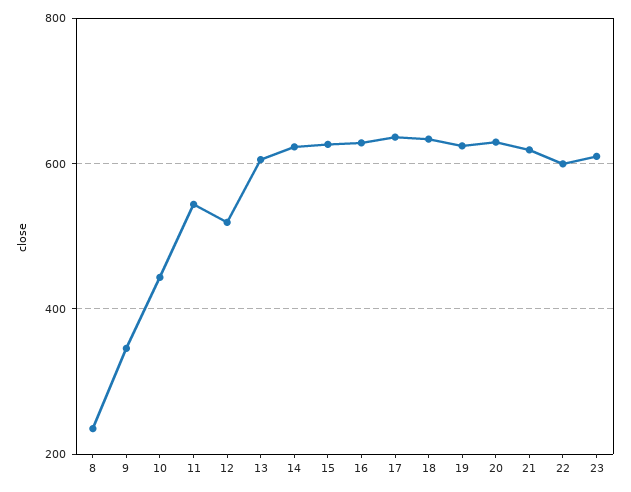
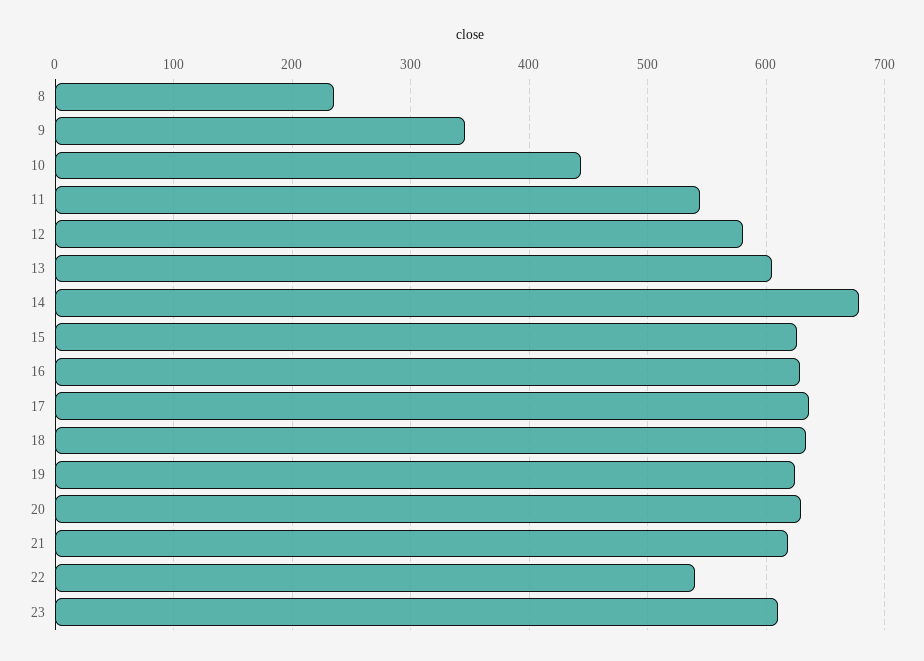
12: 520 -> 580
14: 620 -> 680
22: 600 -> 540

